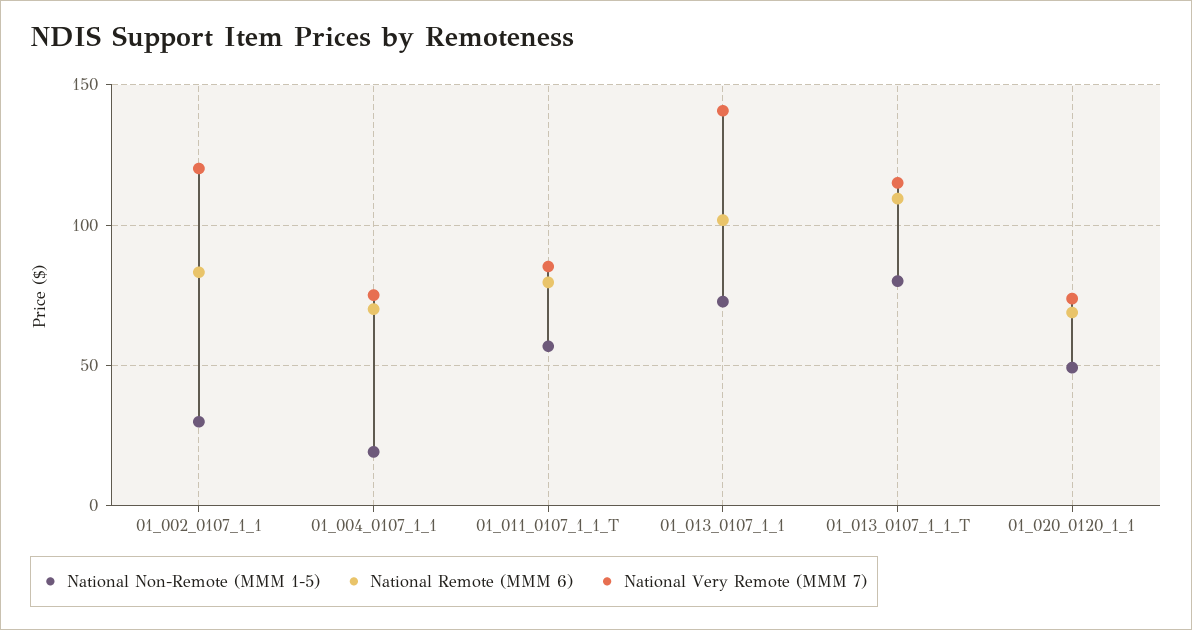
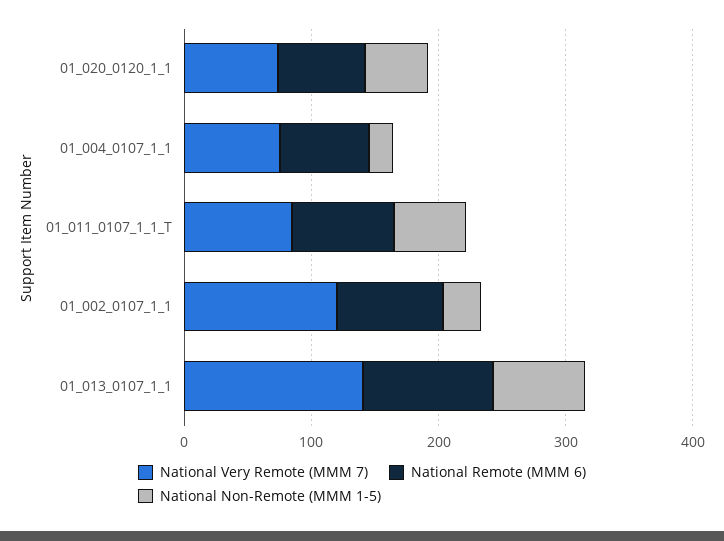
National Non-Remote (MMM 1-5), 01_013_0107_1_1_T: 80 -> none
National Remote (MMM 6), 01_013_0107_1_1_T: 110 -> none
National Very Remote (MMM 7), 01_013_0107_1_1_T: 115 -> none

